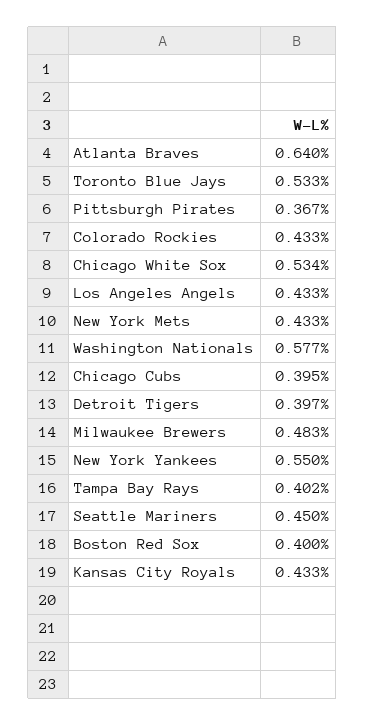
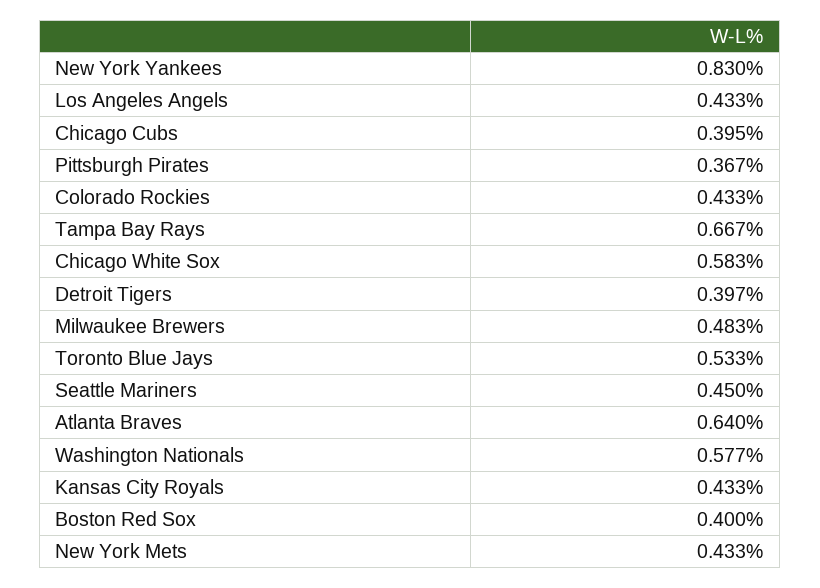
Chicago White Sox: 0.534 -> 0.583
New York Yankees: 0.55 -> 0.83
Tampa Bay Rays: 0.402 -> 0.667

